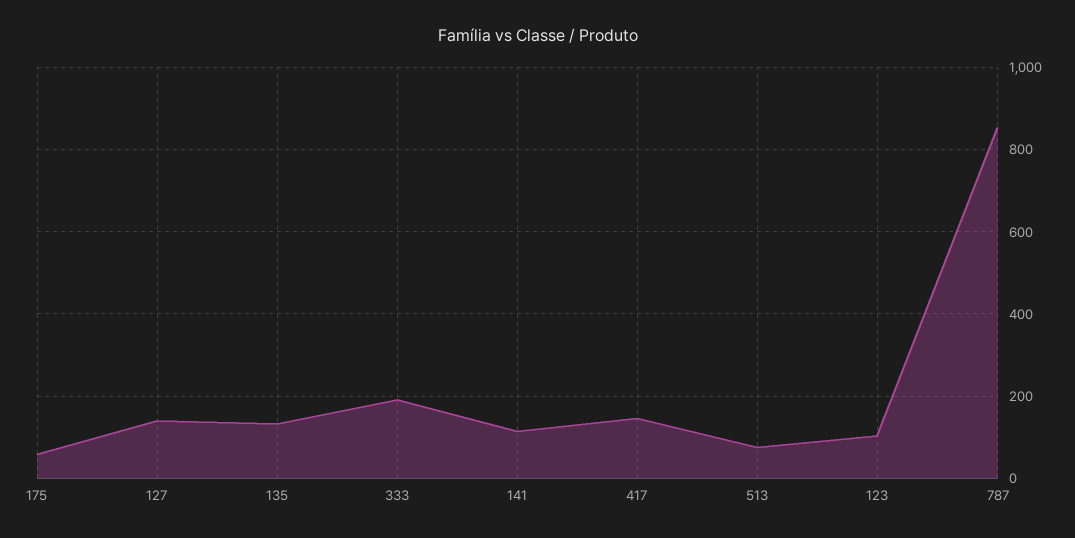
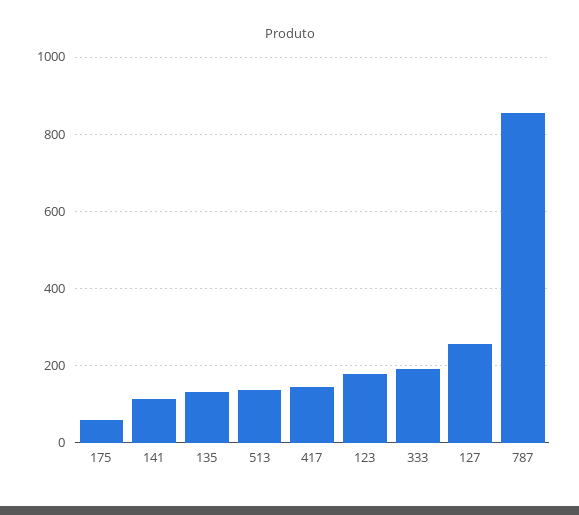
127: 140 -> 260
513: 80 -> 140
123: 100 -> 180

